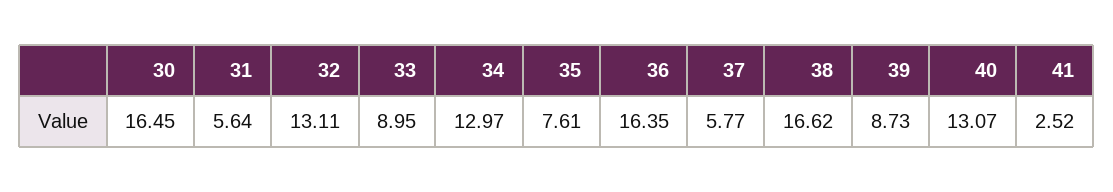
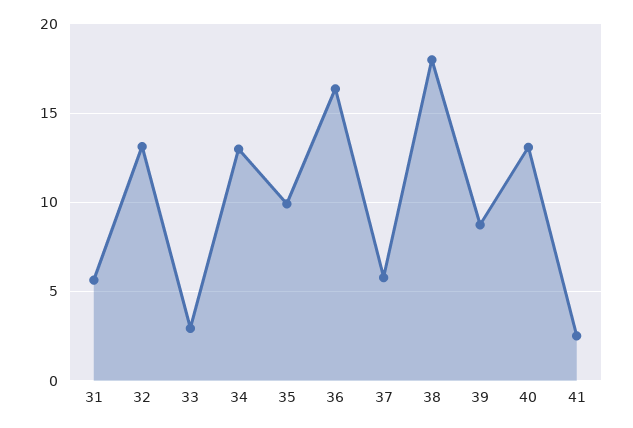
30: 16.45 -> none
33: 8.95 -> 3
35: 7.61 -> 10
38: 16.62 -> 18

